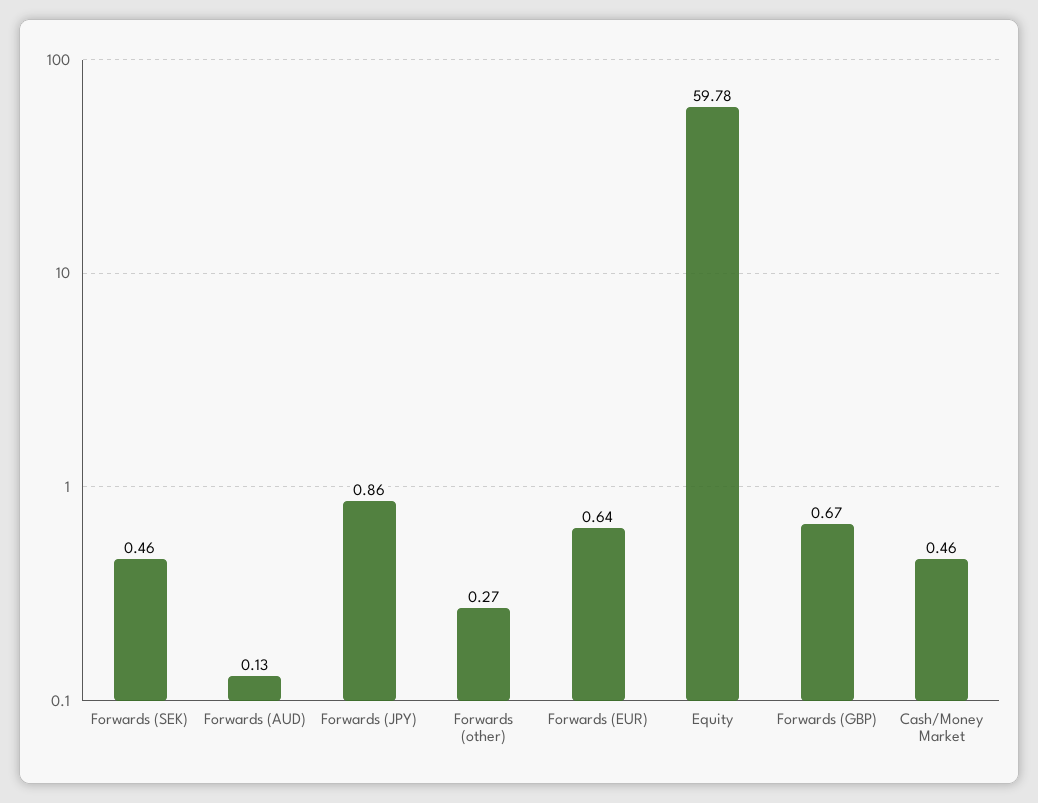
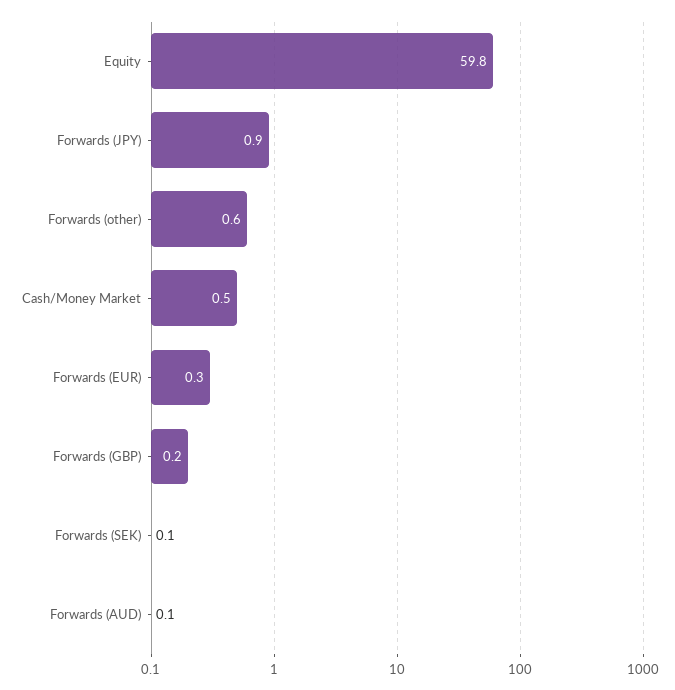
Forwards (SEK): 0.46 -> 0.1
Forwards (other): 0.27 -> 0.6
Forwards (EUR): 0.64 -> 0.3
Forwards (GBP): 0.67 -> 0.2

